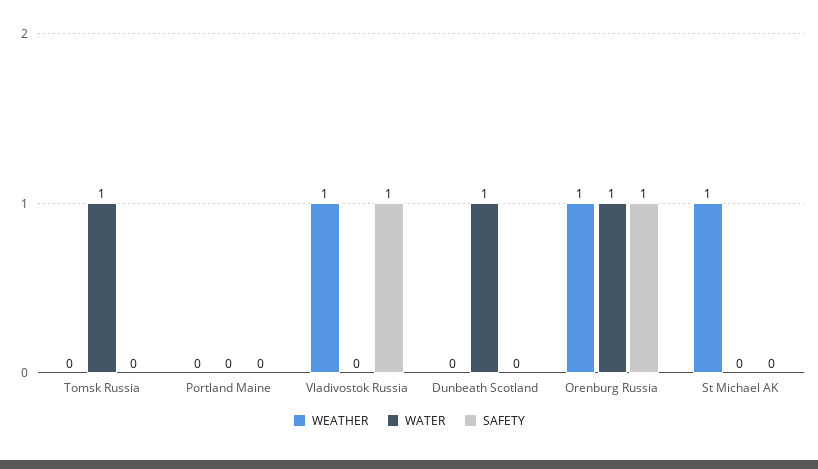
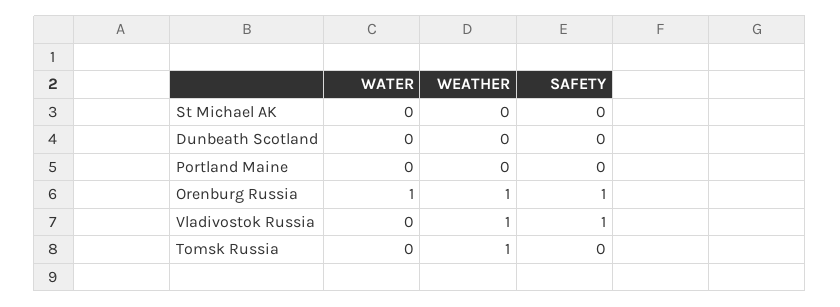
WEATHER, Tomsk Russia: 0 -> 1
WATER, Tomsk Russia: 1 -> 0
WATER, Dunbeath Scotland: 1 -> 0
WEATHER, St Michael AK: 1 -> 0

